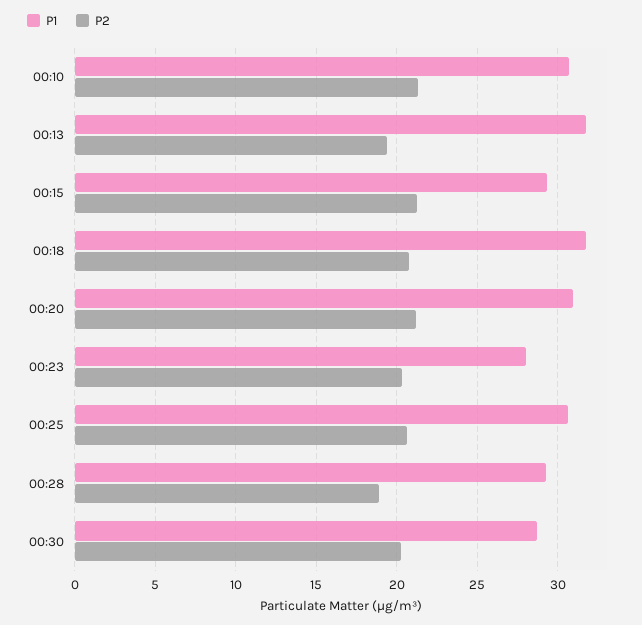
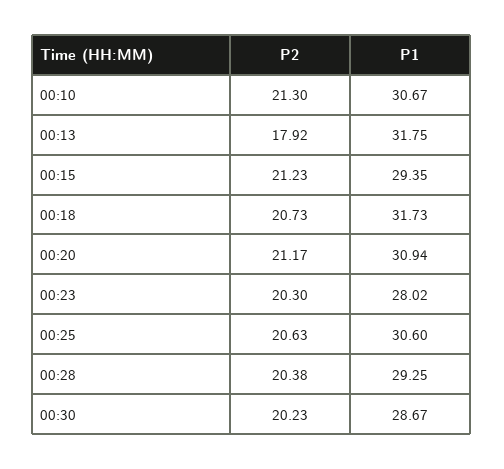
P2, 00:13: 19.5 -> 17.92
P2, 00:28: 19 -> 20.38

